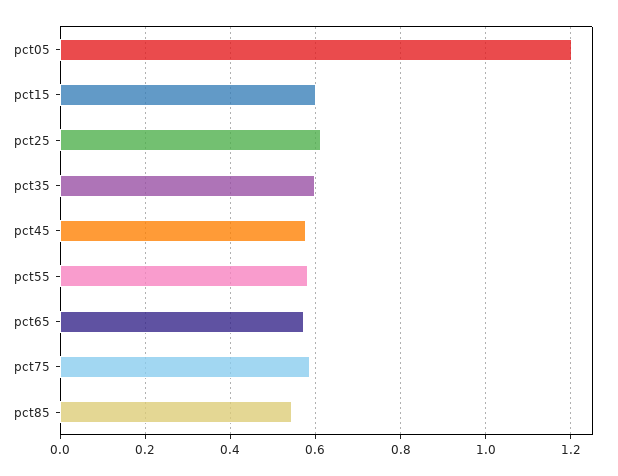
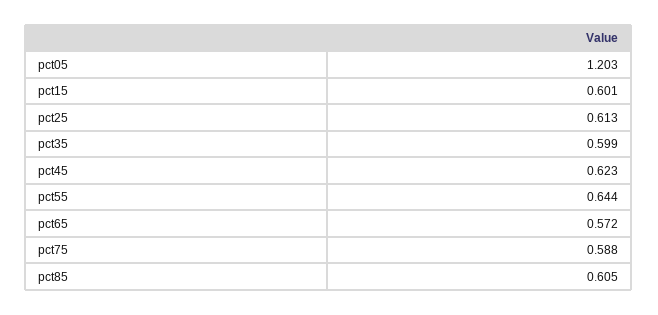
pct45: 0.58 -> 0.623
pct55: 0.58 -> 0.644
pct85: 0.54 -> 0.605

